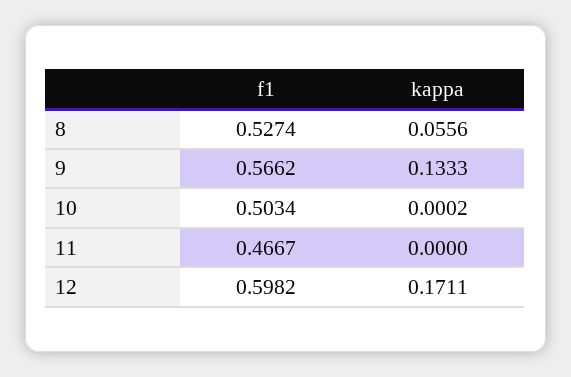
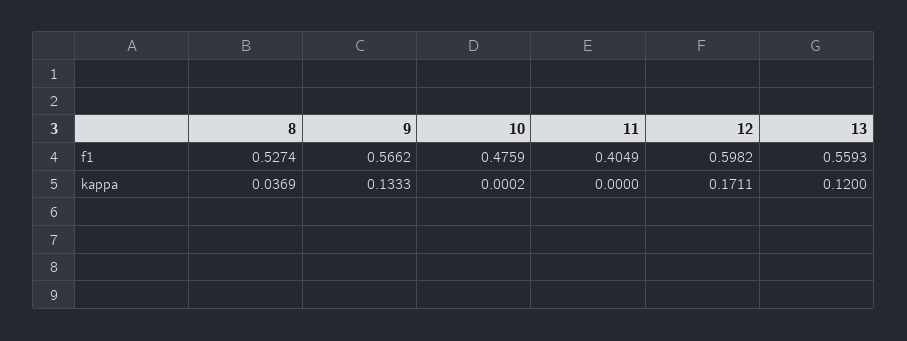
kappa, 8: 0.0556 -> 0.0369
f1, 10: 0.5034 -> 0.4759
f1, 11: 0.4667 -> 0.4049
f1, 13: none -> 0.5593
kappa, 13: none -> 0.12

